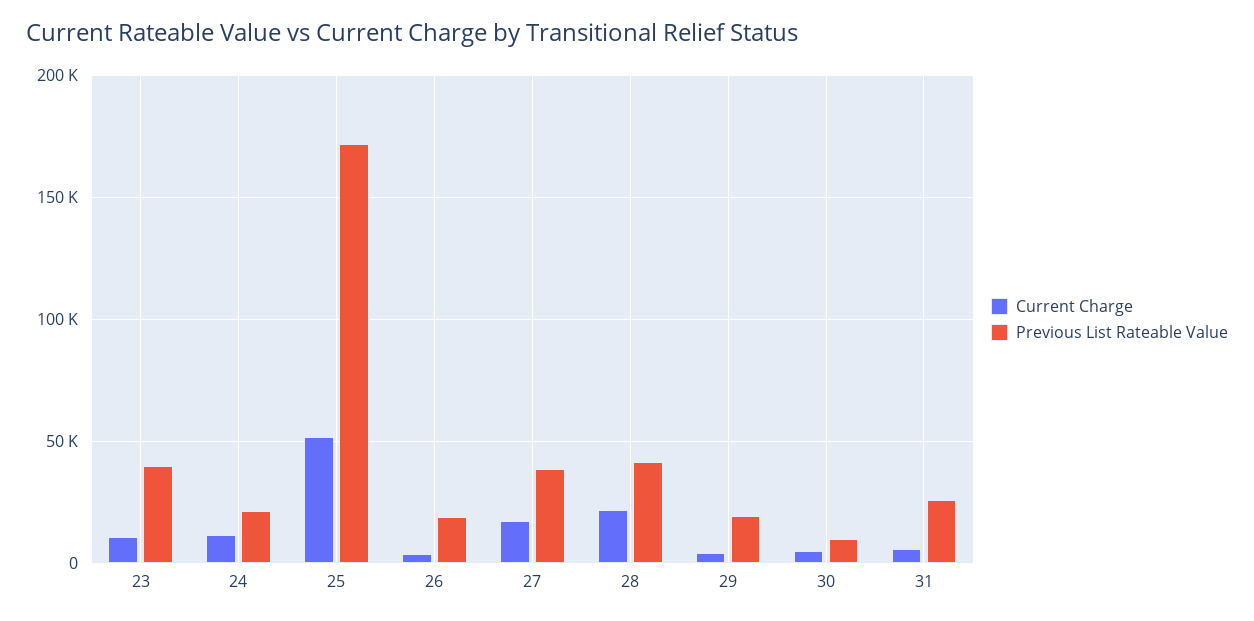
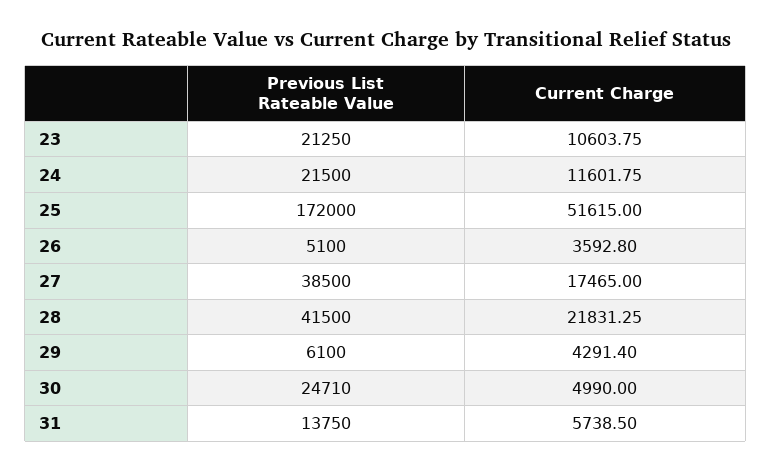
Previous List Rateable Value, 23: 40000 -> 21250
Previous List Rateable Value, 26: 20000 -> 5100
Previous List Rateable Value, 29: 20000 -> 6100
Previous List Rateable Value, 30: 10000 -> 24710
Previous List Rateable Value, 31: 25000 -> 13750

